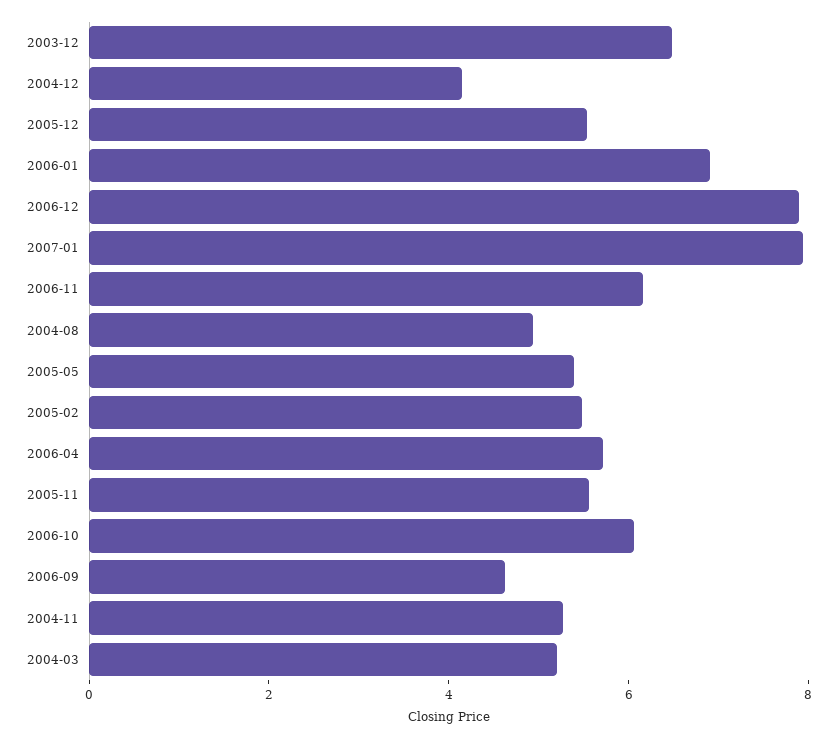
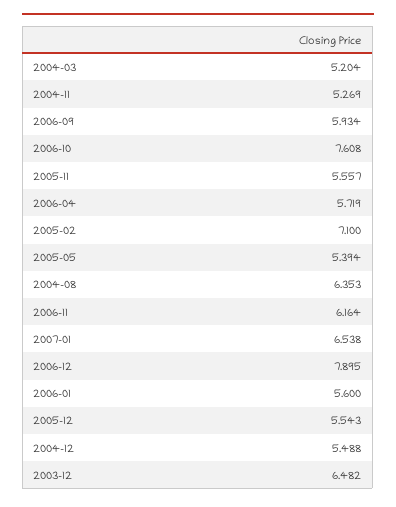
2004-12: 4 -> 5.488
2006-01: 7 -> 5.6
2007-01: 8 -> 6.538
2004-08: 5 -> 6.353
2005-02: 5.5 -> 7.1
2006-10: 6 -> 7.608
2006-09: 4.5 -> 5.934

